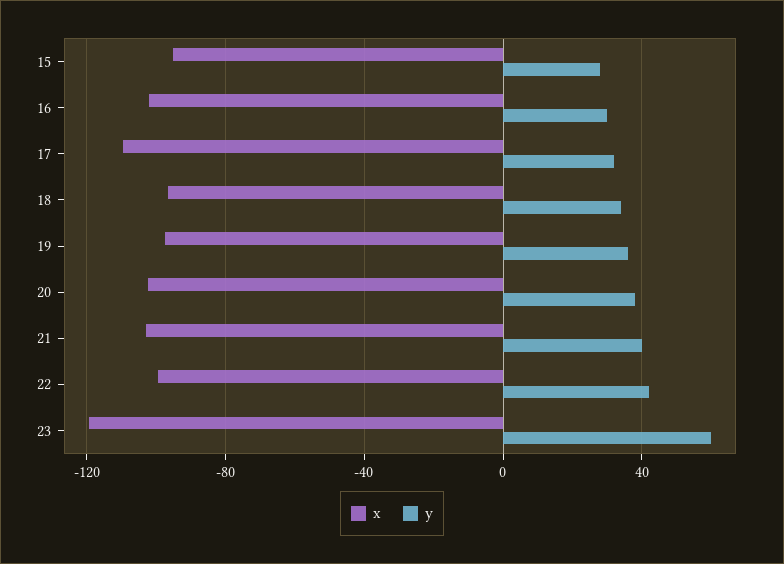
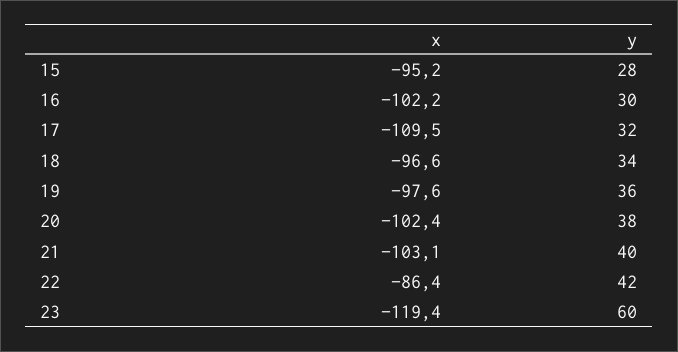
x, 22: -100 -> -86.4

